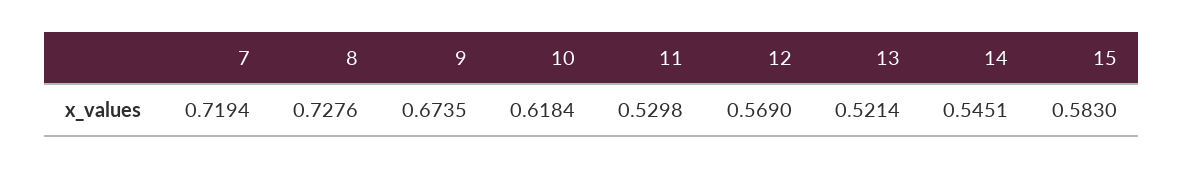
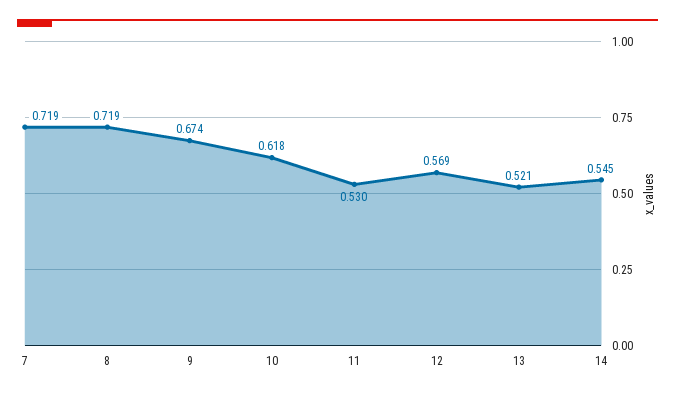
8: 0.7276 -> 0.719
15: 0.583 -> none

